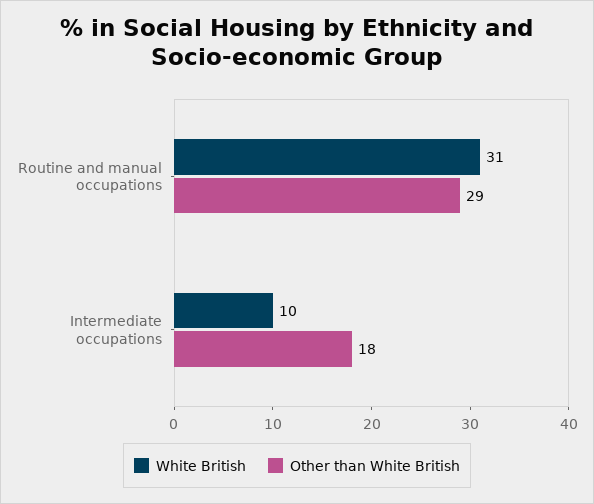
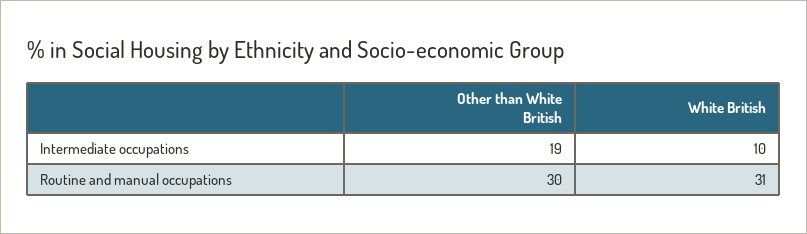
Other than White British, Routine and manual occupations: 29 -> 30
Other than White British, Intermediate occupations: 18 -> 19

